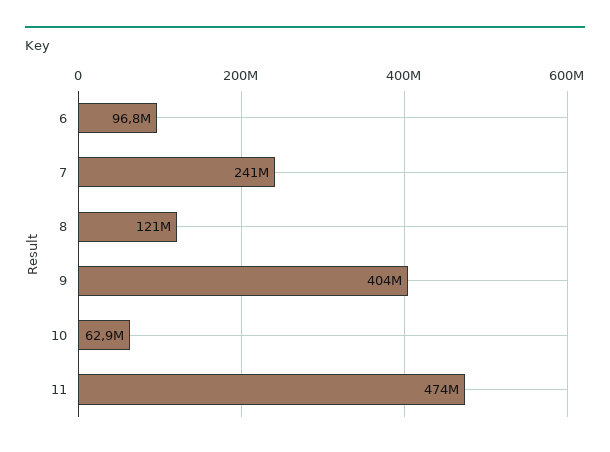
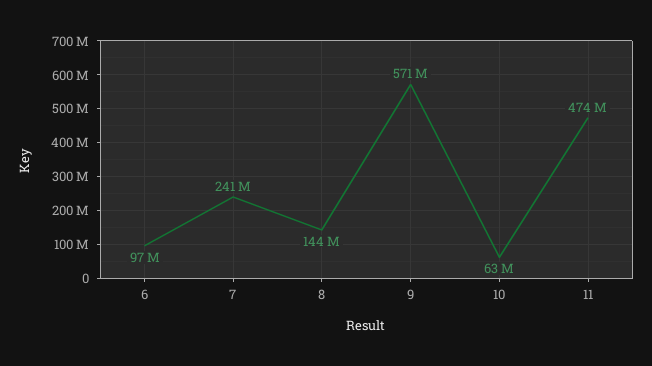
8: 121000000 -> 144000000
9: 404000000 -> 571000000

